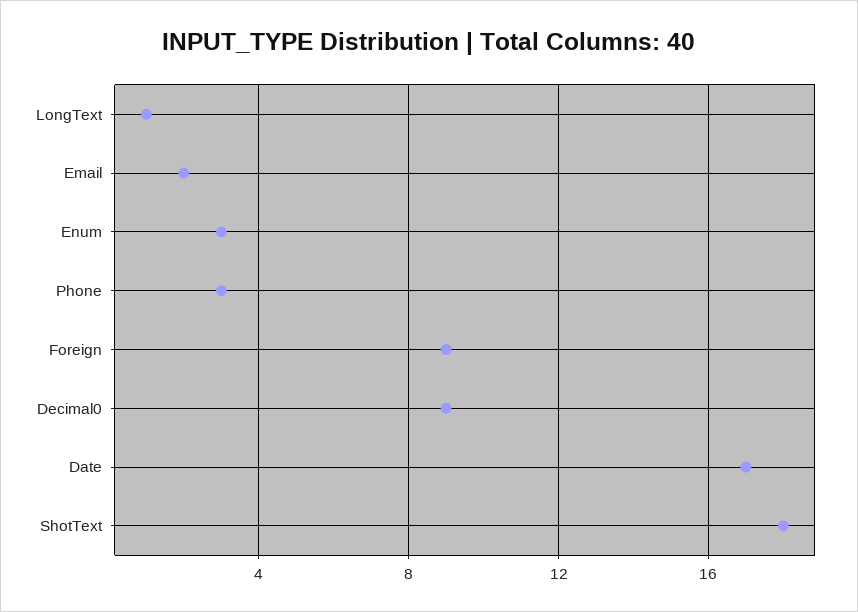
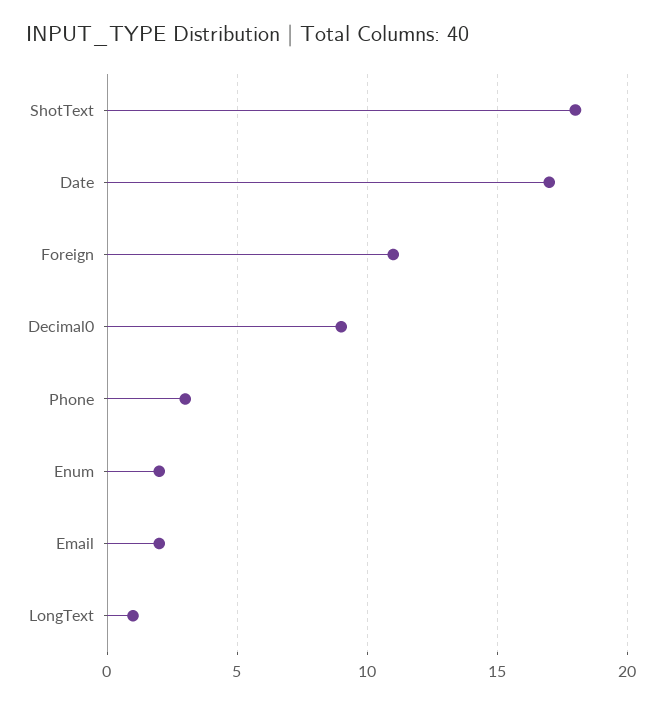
Enum: 3 -> 2
Foreign: 9 -> 11

